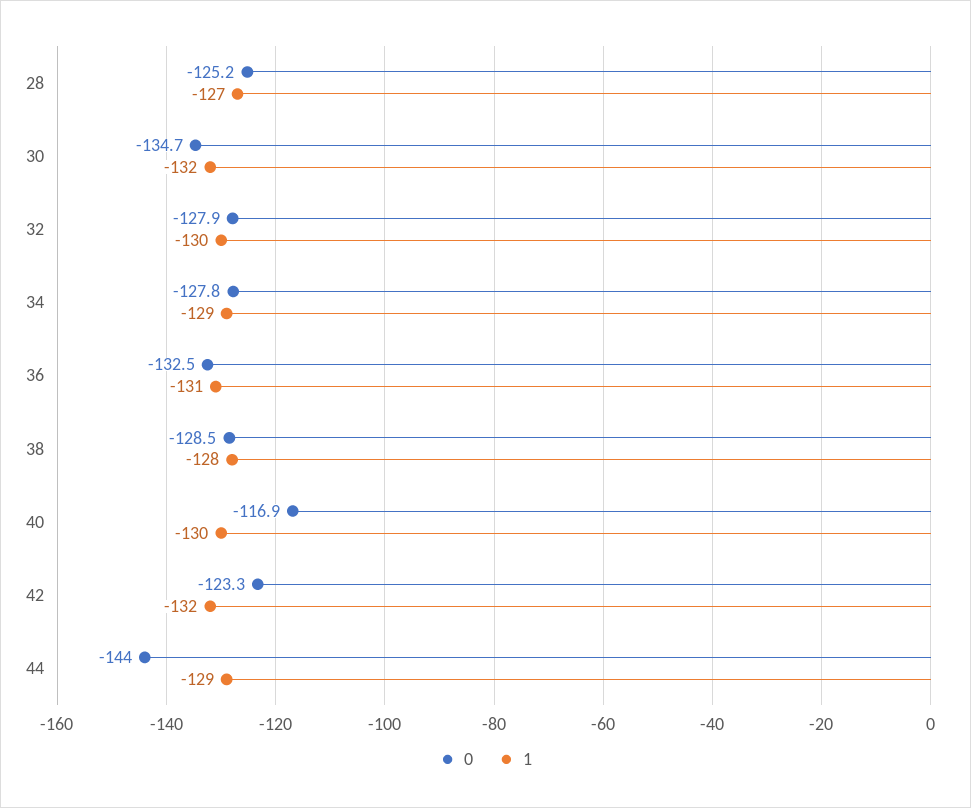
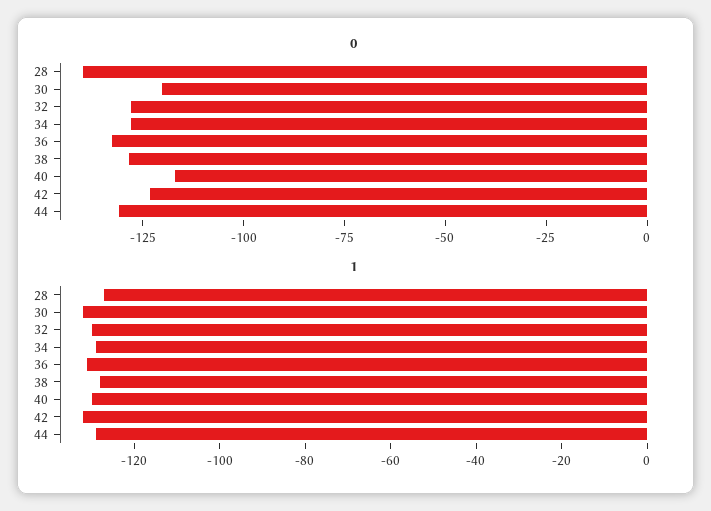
0, 28: -125.2 -> -140
0, 30: -134.7 -> -120
0, 44: -144 -> -130

